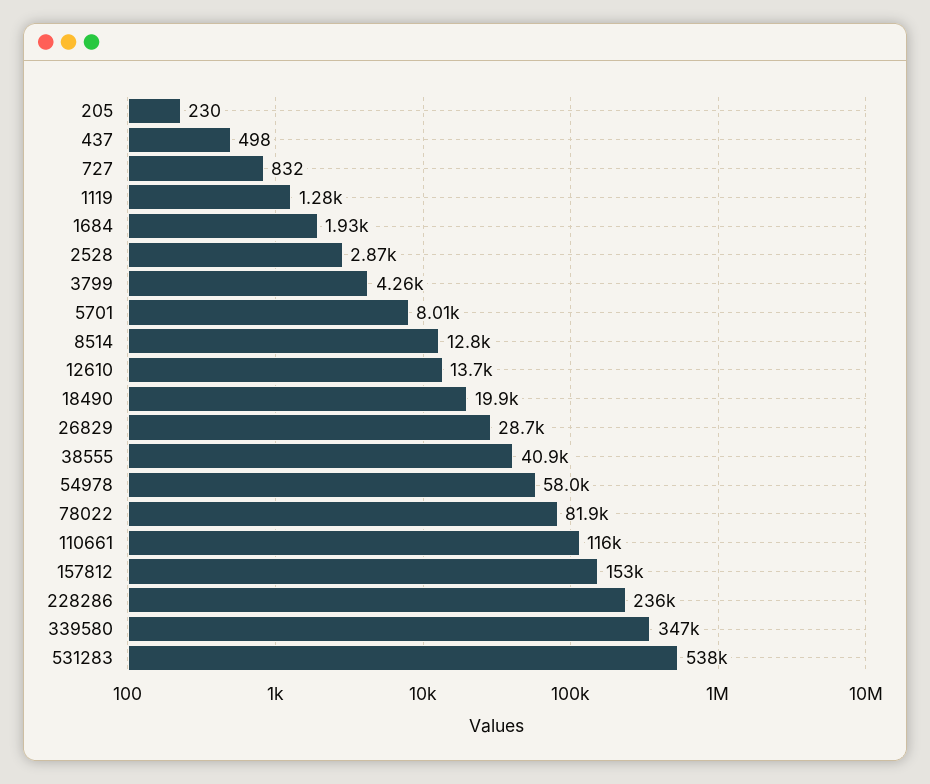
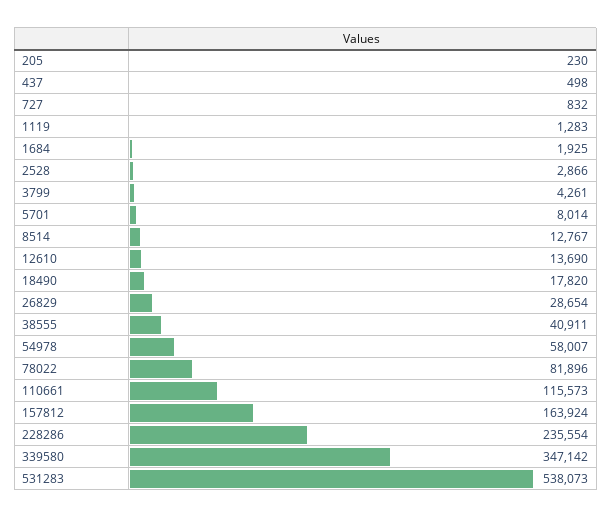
18490: 19900 -> 17820
157812: 153000 -> 163924

